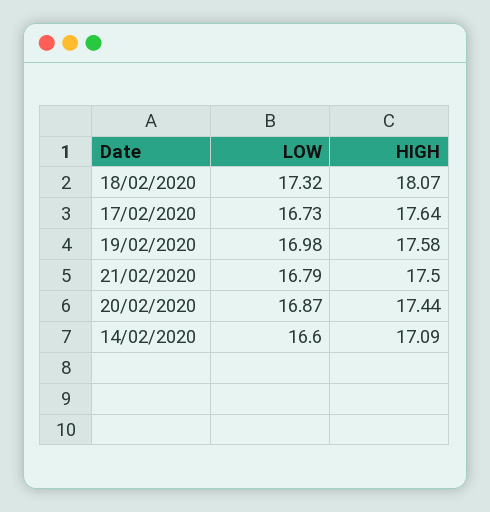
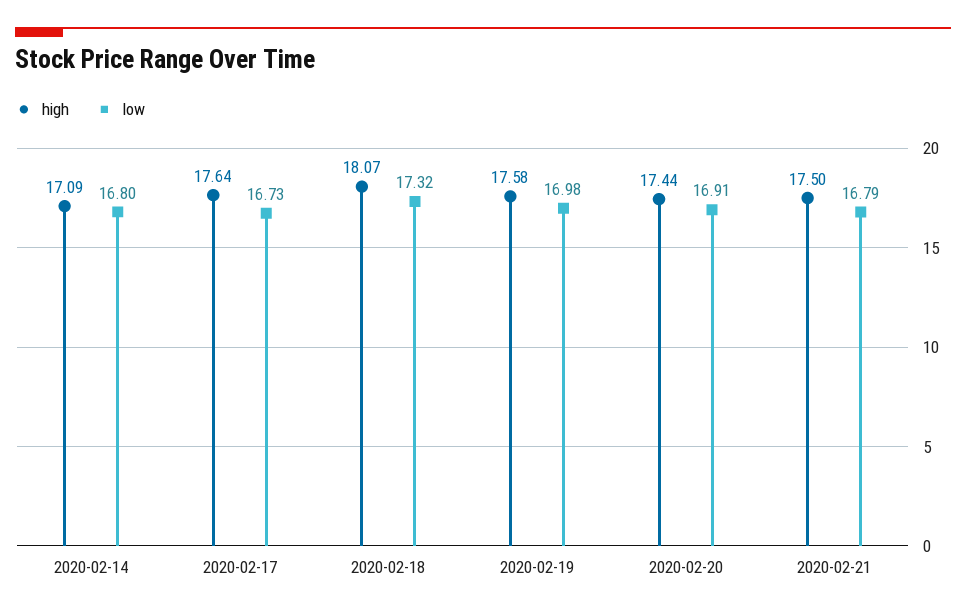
LOW, 20/02/2020: 16.87 -> 16.91
LOW, 14/02/2020: 16.6 -> 16.8

